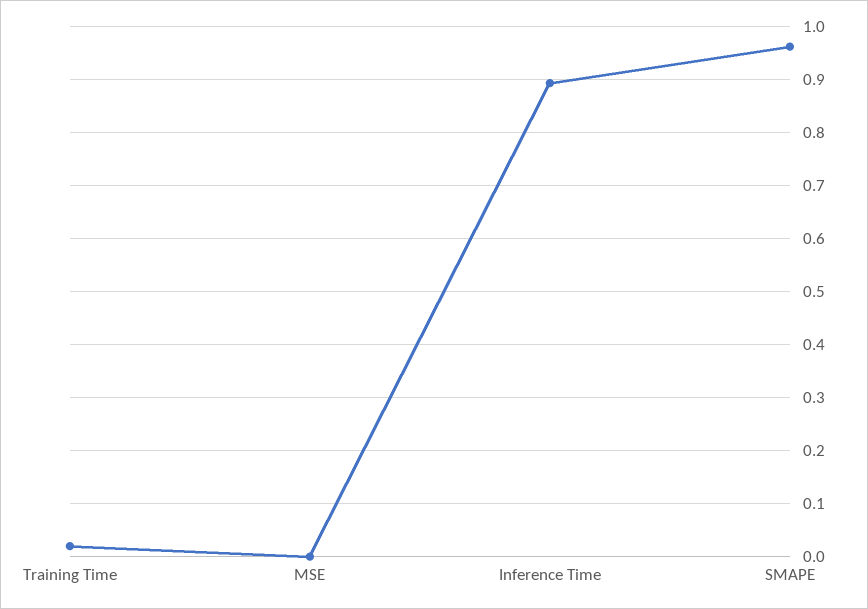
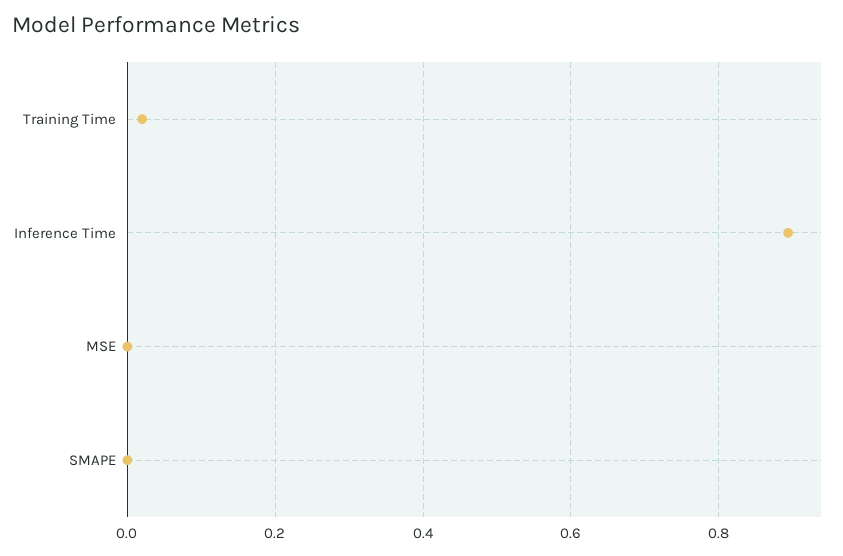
SMAPE: 0.96 -> 0

